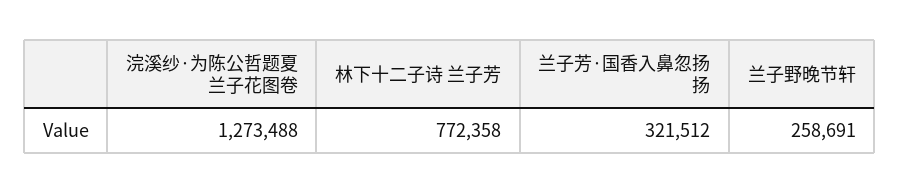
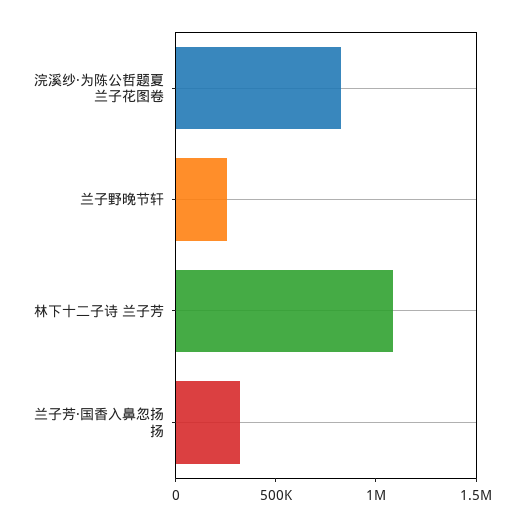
浣溪纱·为陈公哲题夏兰子花图卷: 1273488 -> 800000
林下十二子诗 兰子芳: 772358 -> 1100000

